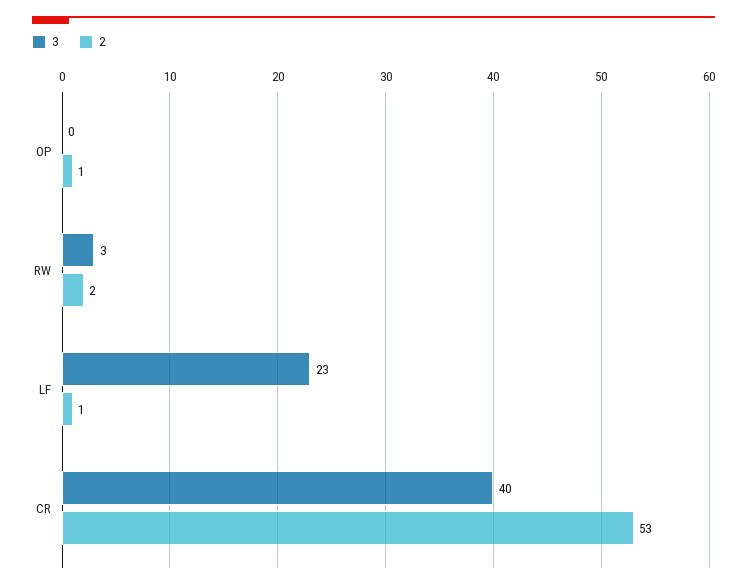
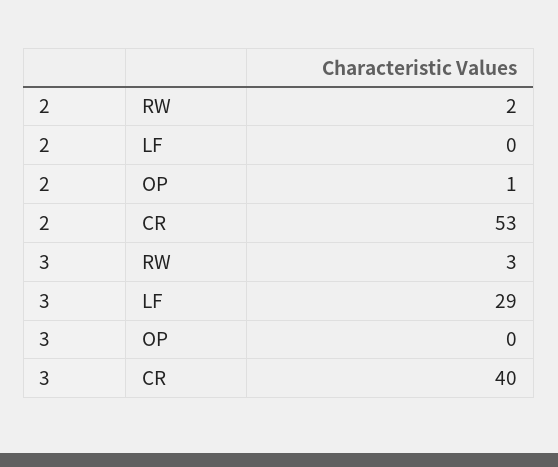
3, LF: 23 -> 29
2, LF: 1 -> 0

